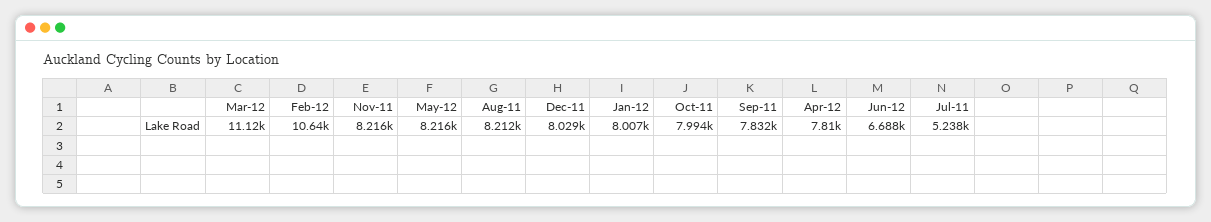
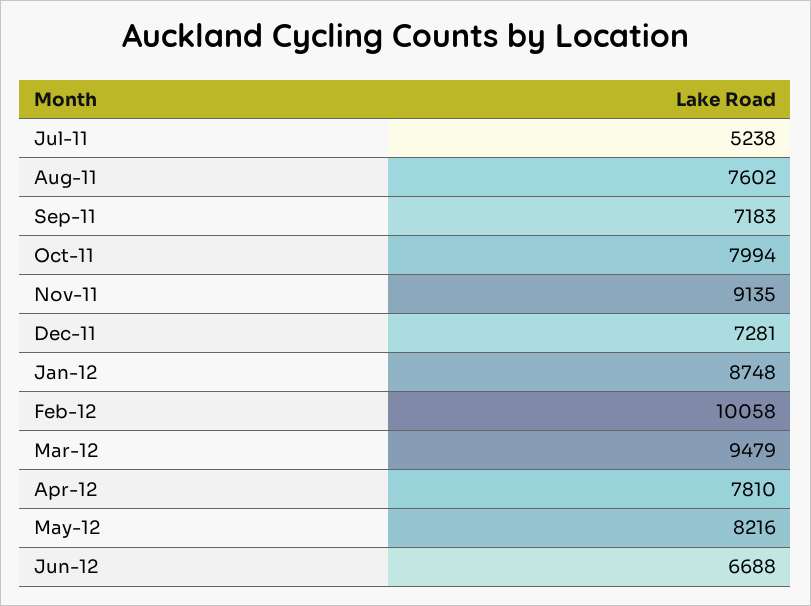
Mar-12: 11120 -> 9479
Feb-12: 10640 -> 10058
Nov-11: 8216 -> 9135
Aug-11: 8212 -> 7602
Dec-11: 8029 -> 7281
Jan-12: 8007 -> 8748
Sep-11: 7832 -> 7183

